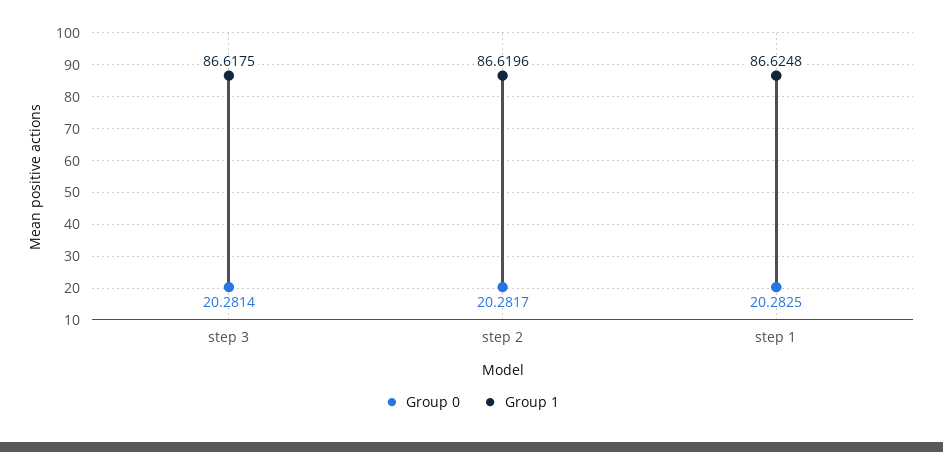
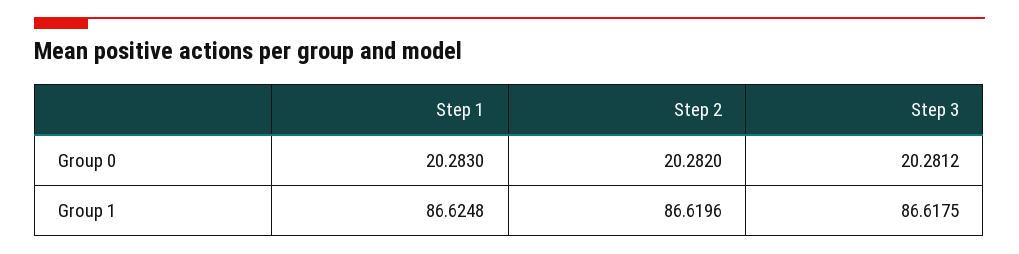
Group 0, step 3: 20.2814 -> 20.2812
Group 0, step 2: 20.2817 -> 20.282
Group 0, step 1: 20.2825 -> 20.283

